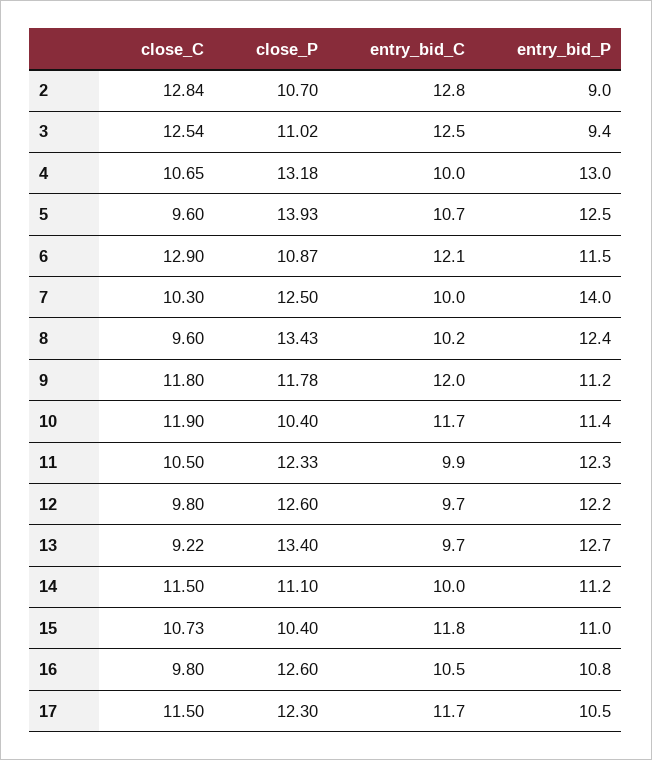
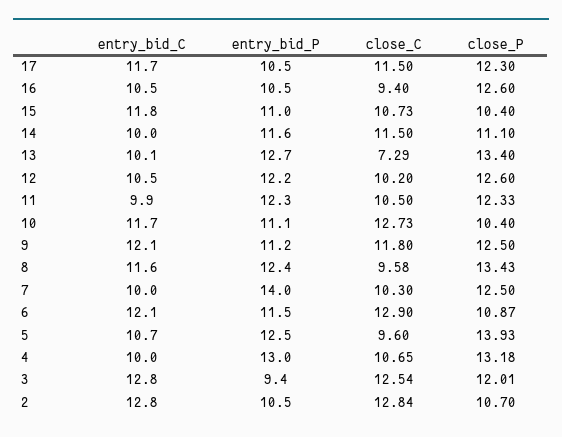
entry_bid_P, 2: 9 -> 10.5
close_P, 3: 11.02 -> 12.01
entry_bid_C, 3: 12.5 -> 12.8
close_C, 8: 9.6 -> 9.58
entry_bid_C, 8: 10.2 -> 11.6
close_P, 9: 11.78 -> 12.5
entry_bid_C, 9: 12 -> 12.1
close_C, 10: 11.9 -> 12.73
entry_bid_P, 10: 11.4 -> 11.1
close_C, 12: 9.8 -> 10.2
entry_bid_C, 12: 9.7 -> 10.5
close_C, 13: 9.22 -> 7.29
entry_bid_C, 13: 9.7 -> 10.1
entry_bid_P, 14: 11.2 -> 11.6
close_C, 16: 9.8 -> 9.4
entry_bid_P, 16: 10.8 -> 10.5

